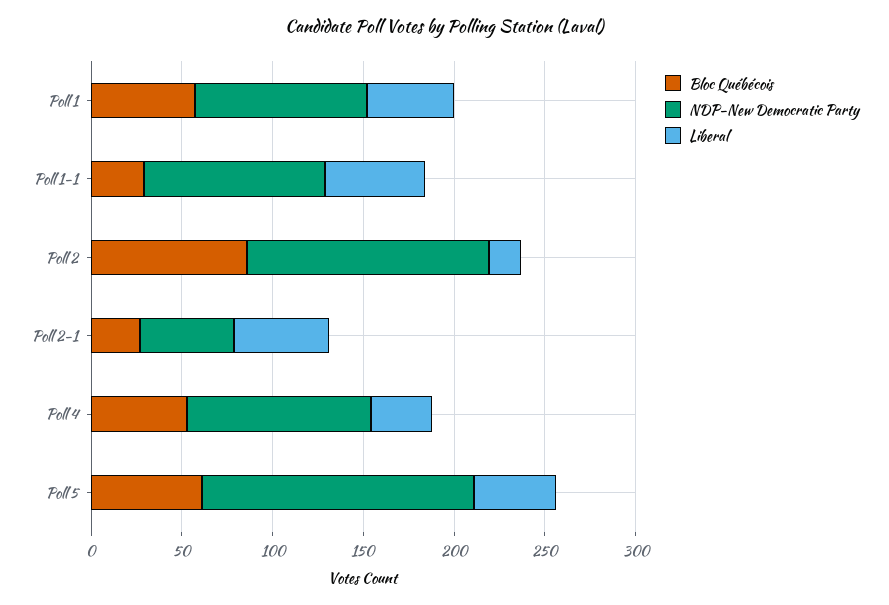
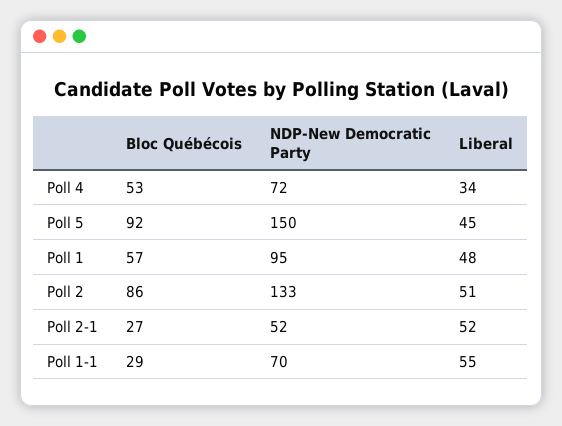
NDP-New Democratic Party, Poll 1-1: 100 -> 70
Liberal, Poll 2: 20 -> 51
NDP-New Democratic Party, Poll 4: 100 -> 72
Bloc Québécois, Poll 5: 60 -> 92

